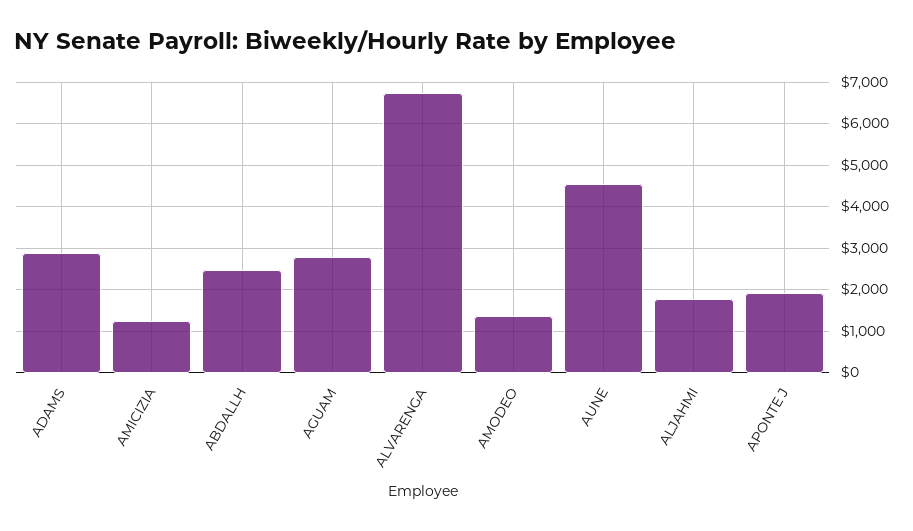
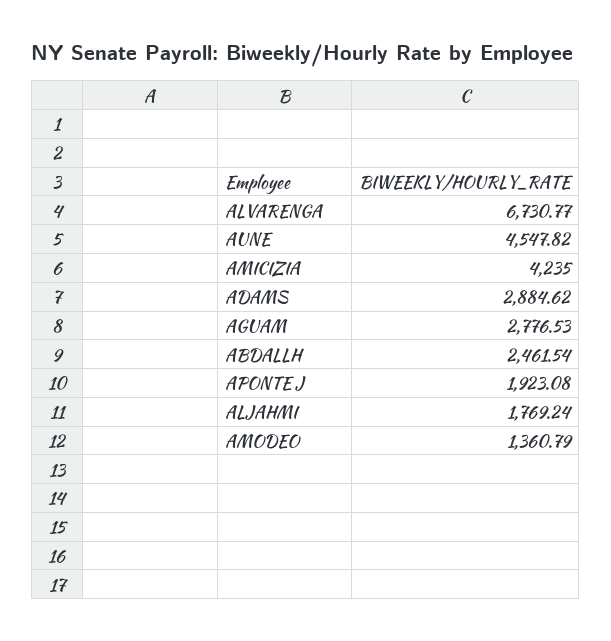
AMICIZIA: 1200 -> 4235

